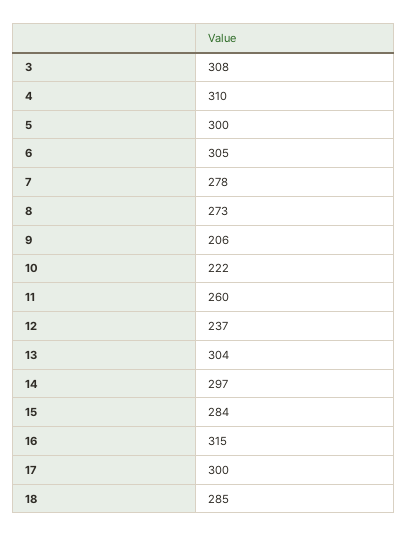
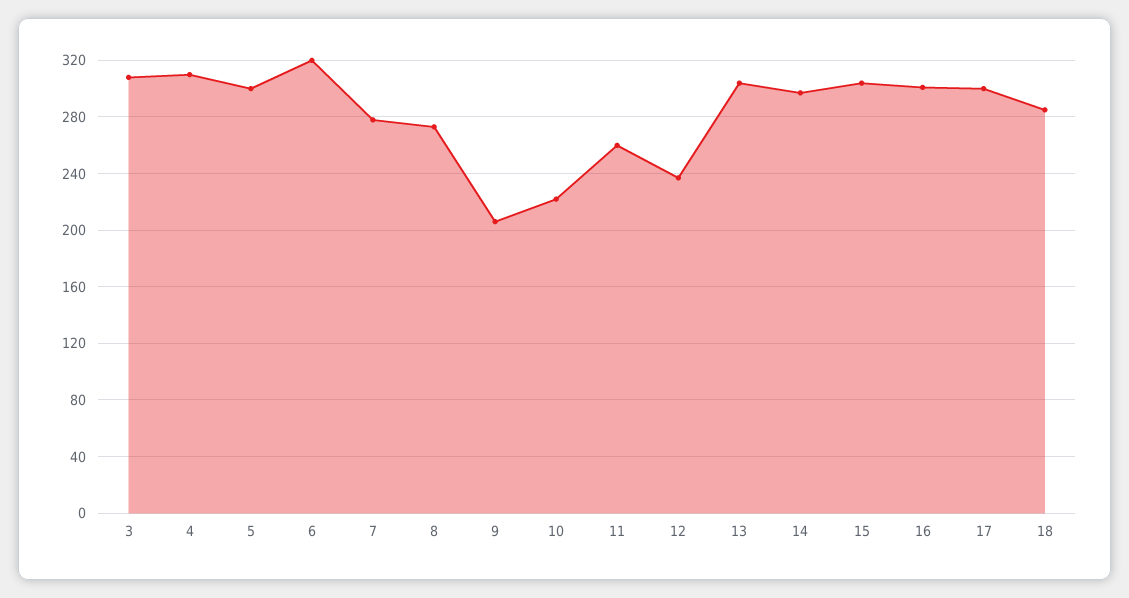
6: 305 -> 320
15: 284 -> 305
16: 315 -> 300

